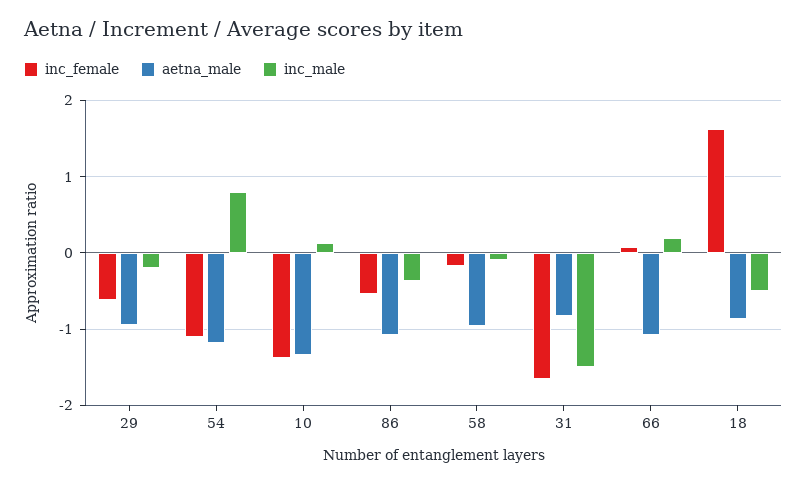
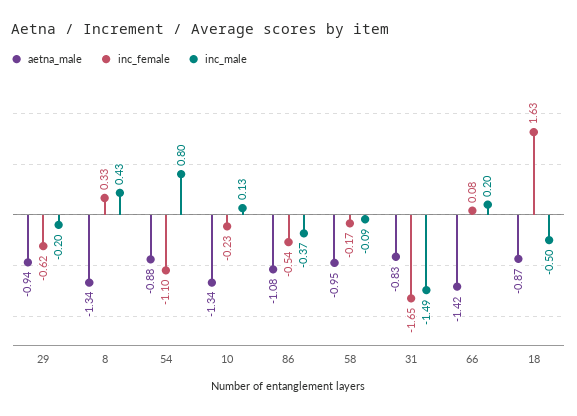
aetna_male, 54: -1.2 -> -0.88
inc_female, 10: -1.4 -> -0.23
aetna_male, 66: -1.1 -> -1.42
aetna_male, 8: none -> -1.34
inc_female, 8: none -> 0.33
inc_male, 8: none -> 0.43

